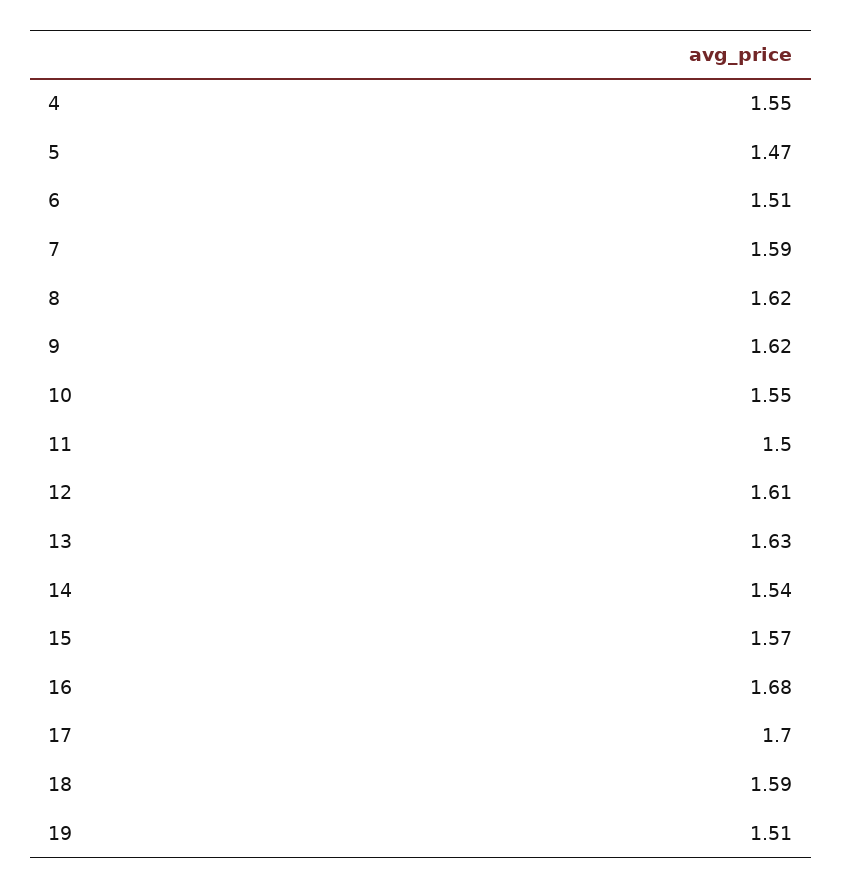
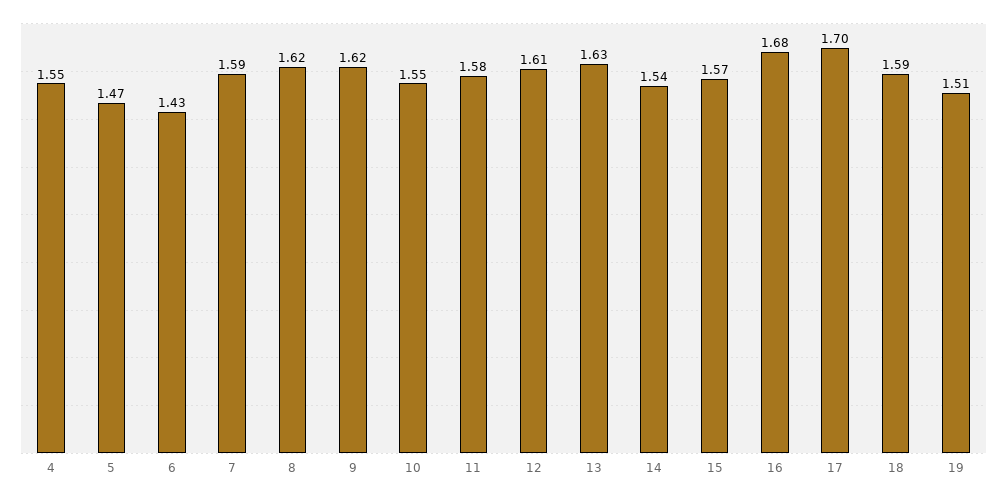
6: 1.51 -> 1.43
11: 1.5 -> 1.58

